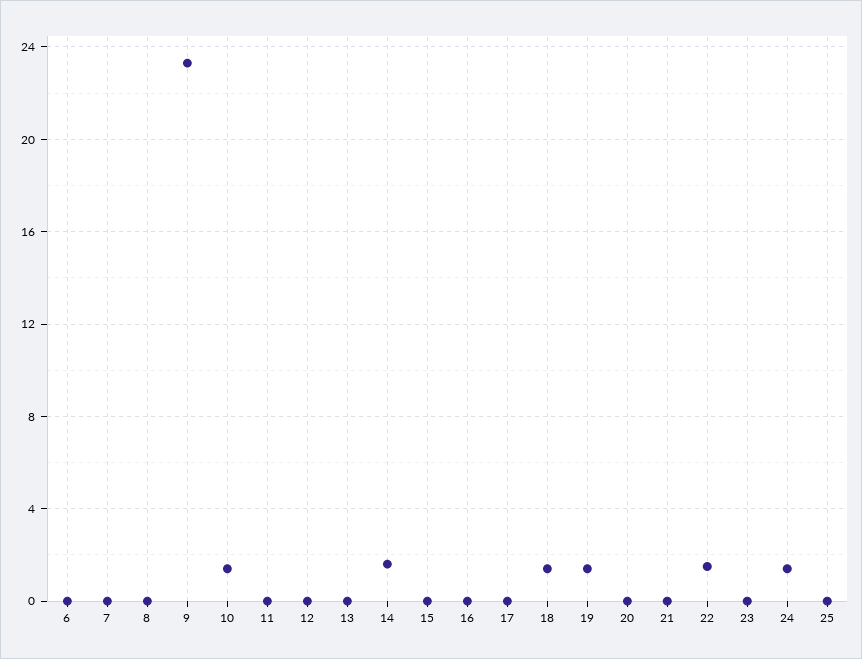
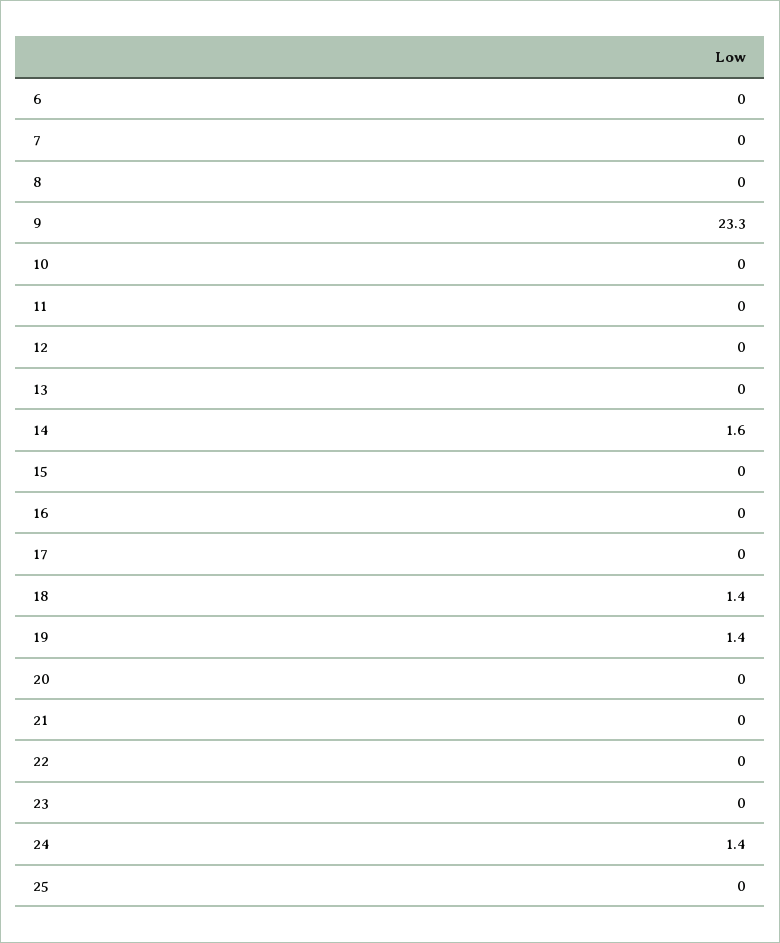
10: 1.5 -> 0
22: 1.5 -> 0

